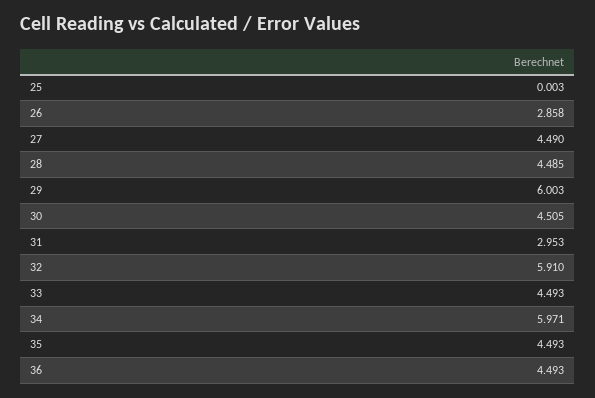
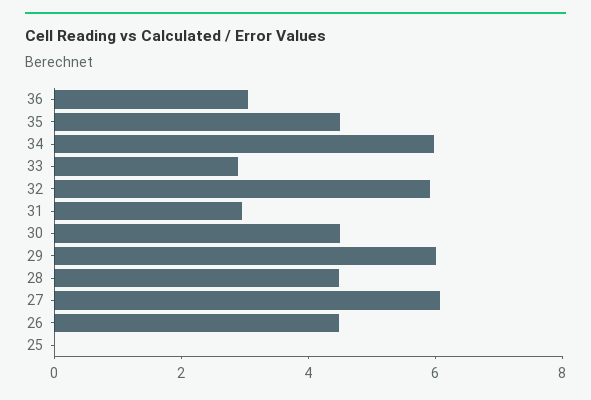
26: 2.858 -> 4.5
27: 4.49 -> 6
33: 4.493 -> 3
36: 4.493 -> 3

